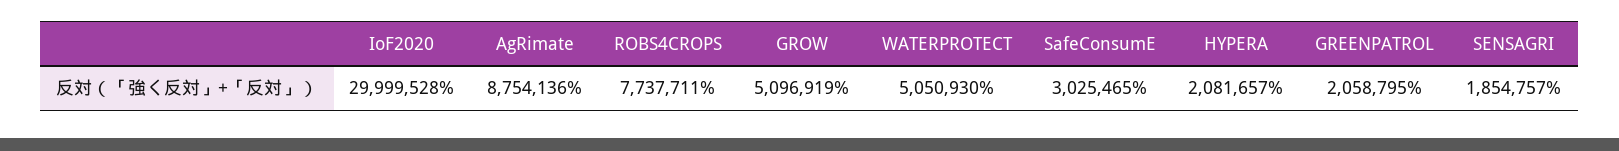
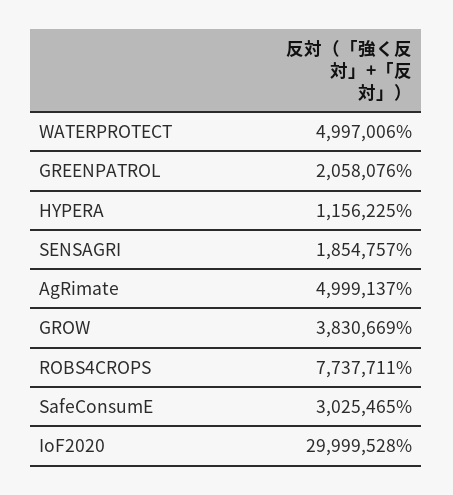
AgRimate: 8754136 -> 4999137
GROW: 5096919 -> 3830669
WATERPROTECT: 5050930 -> 4997006
HYPERA: 2081657 -> 1156225
GREENPATROL: 2058795 -> 2058076

